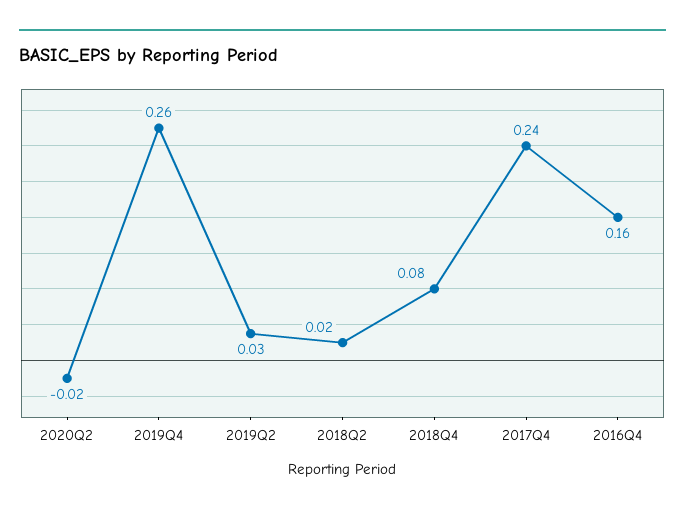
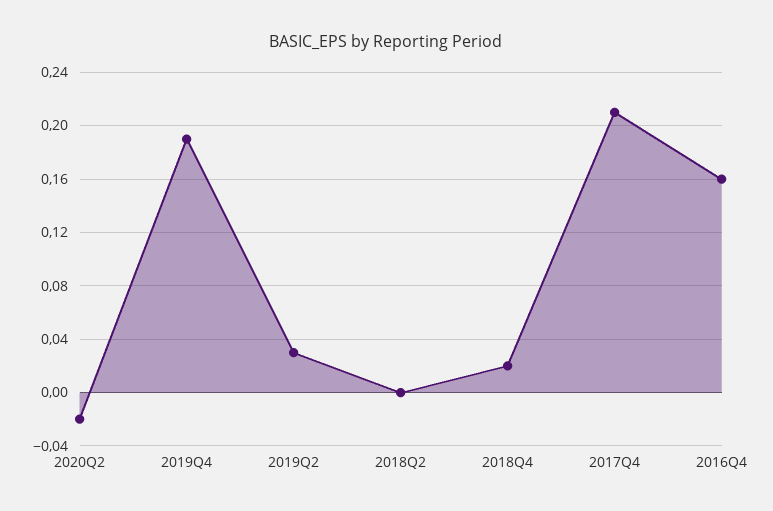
2019Q4: 0.26 -> 0.19
2018Q2: 0.02 -> 0
2018Q4: 0.08 -> 0.02
2017Q4: 0.24 -> 0.21

